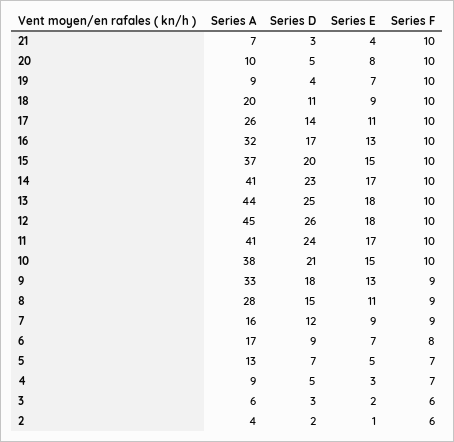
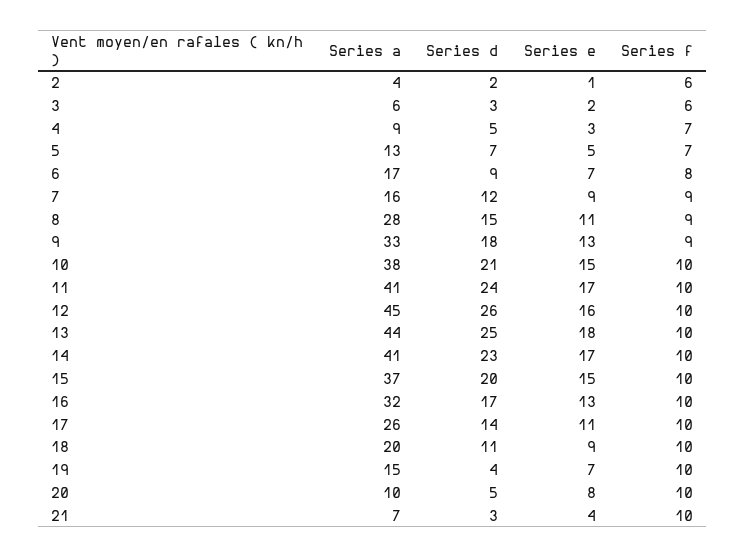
Series A, 19: 9 -> 15
Series E, 12: 18 -> 16

